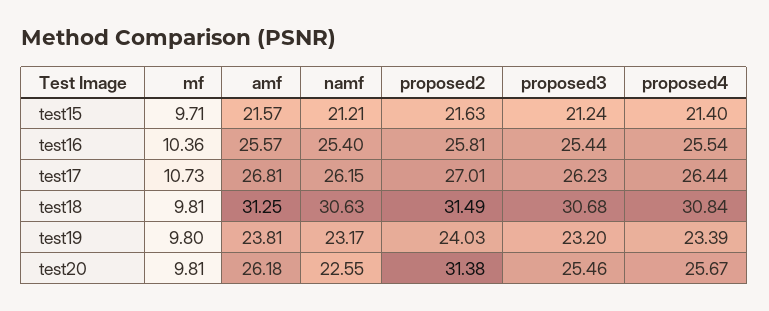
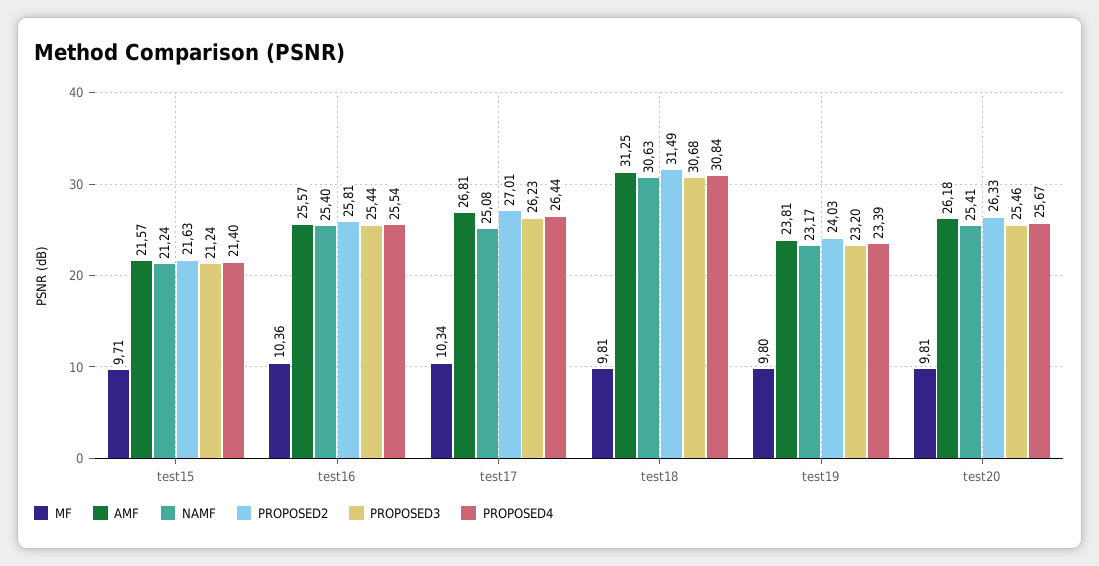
namf, test15: 21.21 -> 21.24
mf, test17: 10.73 -> 10.34
namf, test17: 26.15 -> 25.08
namf, test20: 22.55 -> 25.41
proposed2, test20: 31.38 -> 26.33

